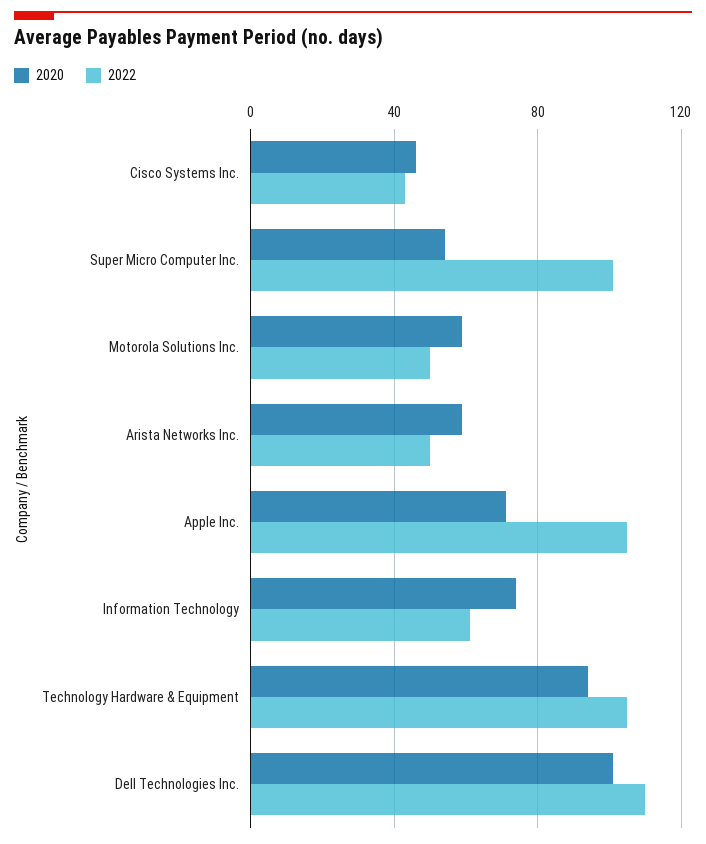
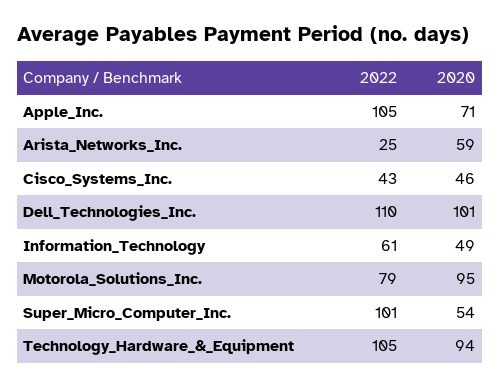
2020, Motorola Solutions Inc.: 60 -> 95
2022, Motorola Solutions Inc.: 50 -> 79
2022, Arista Networks Inc.: 50 -> 25
2020, Information Technology: 75 -> 49

